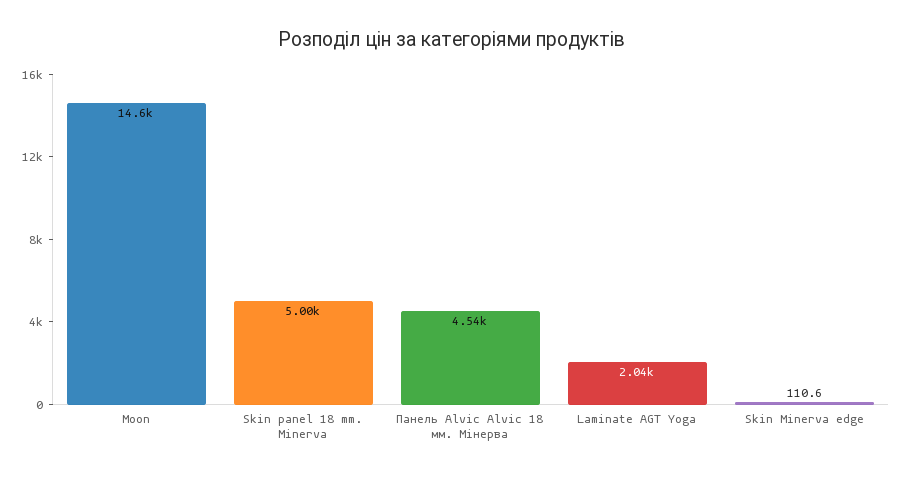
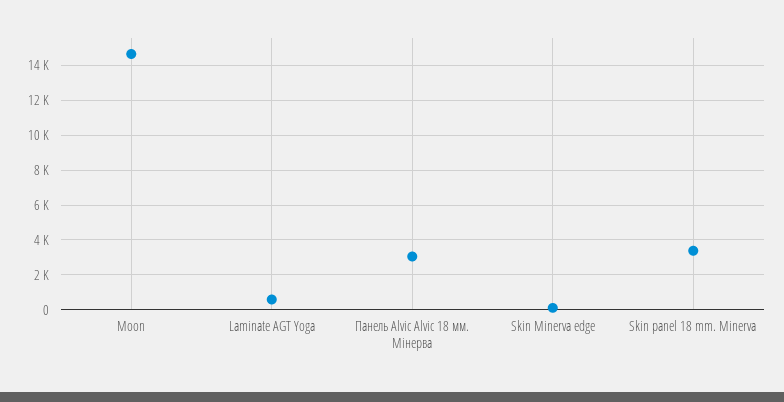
Skin panel 18 mm. Minerva: 5000 -> 3500
Панель Alvic Alvic 18 мм. Мінерва: 4540 -> 3000
Laminate AGT Yoga: 2040 -> 500

